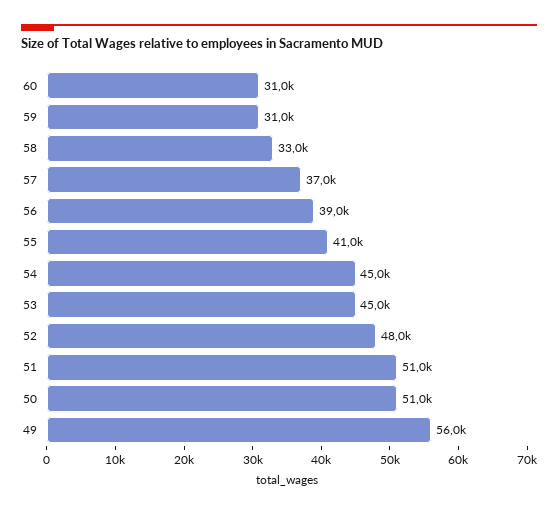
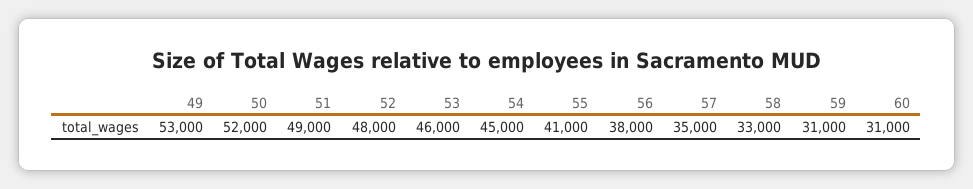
57: 37000 -> 35000
56: 39000 -> 38000
53: 45000 -> 46000
51: 51000 -> 49000
50: 51000 -> 52000
49: 56000 -> 53000

